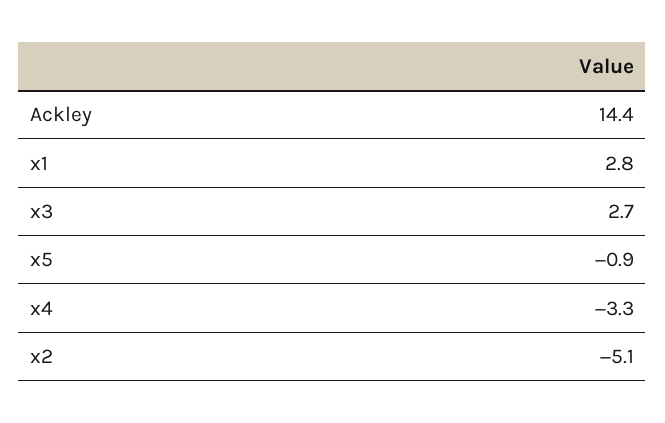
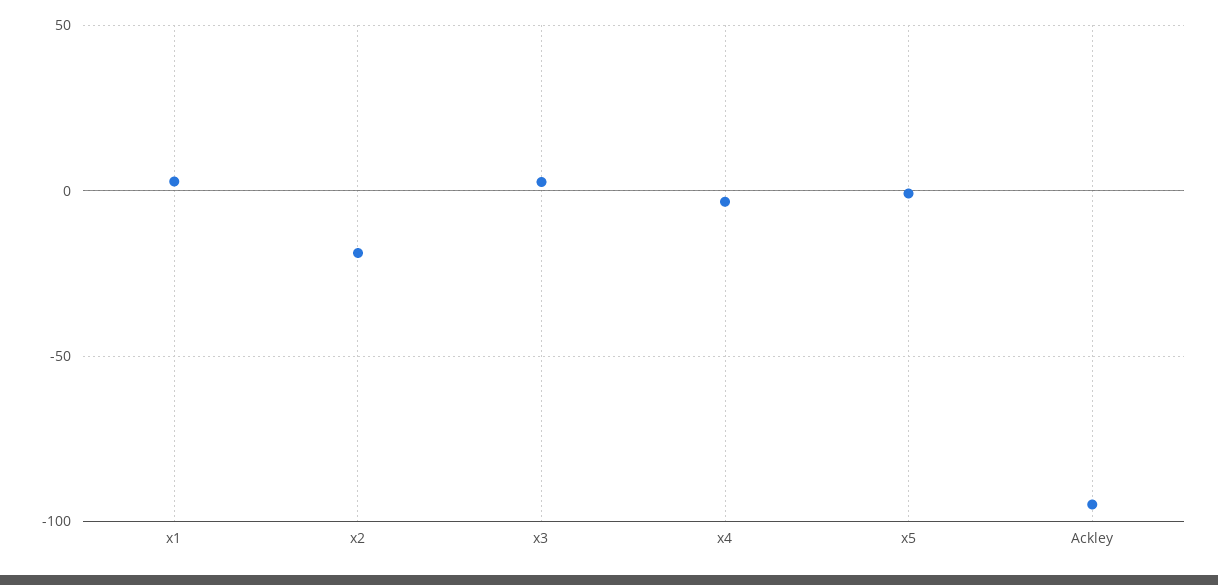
Ackley: 14.4 -> -95
x2: -5.1 -> -20

